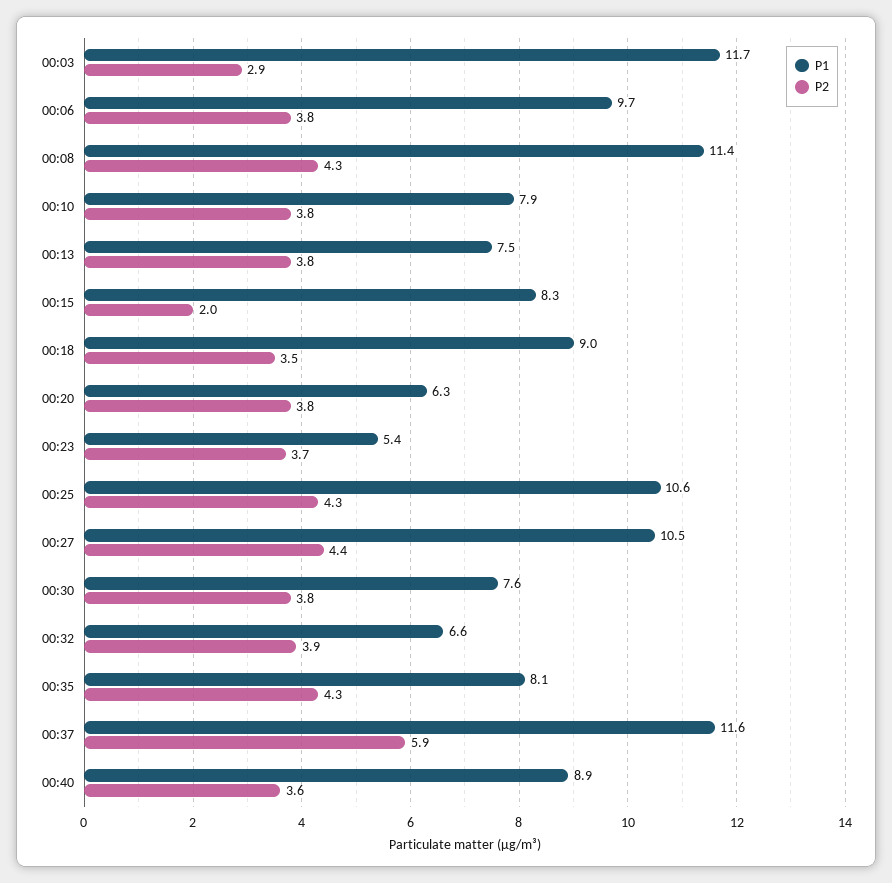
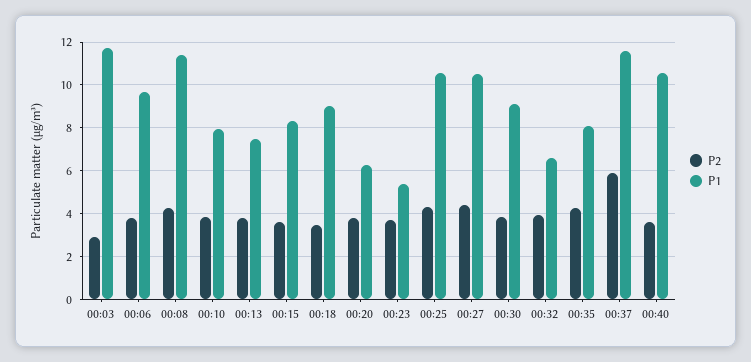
P2, 00:15: 2 -> 3.5
P1, 00:30: 7.6 -> 9
P1, 00:40: 8.9 -> 10.5

